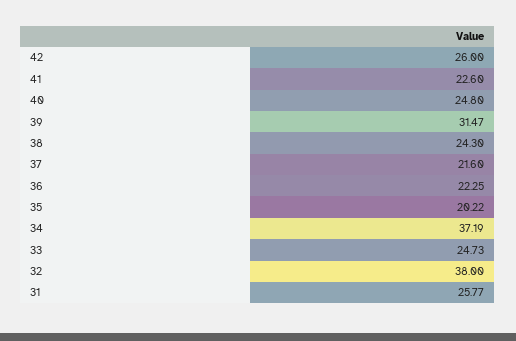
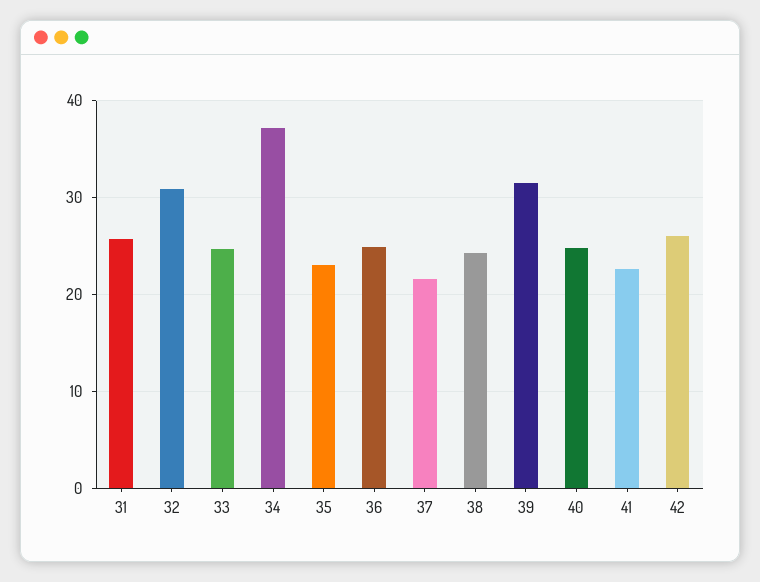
36: 22.25 -> 25
35: 20.22 -> 23
32: 38 -> 31

